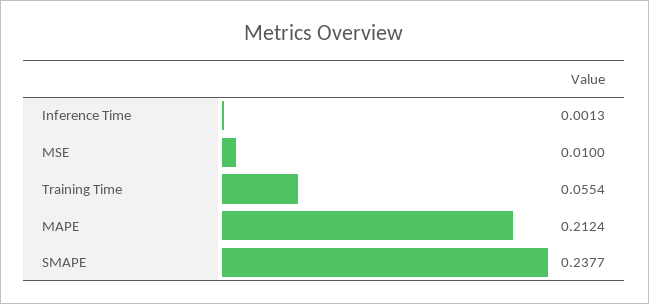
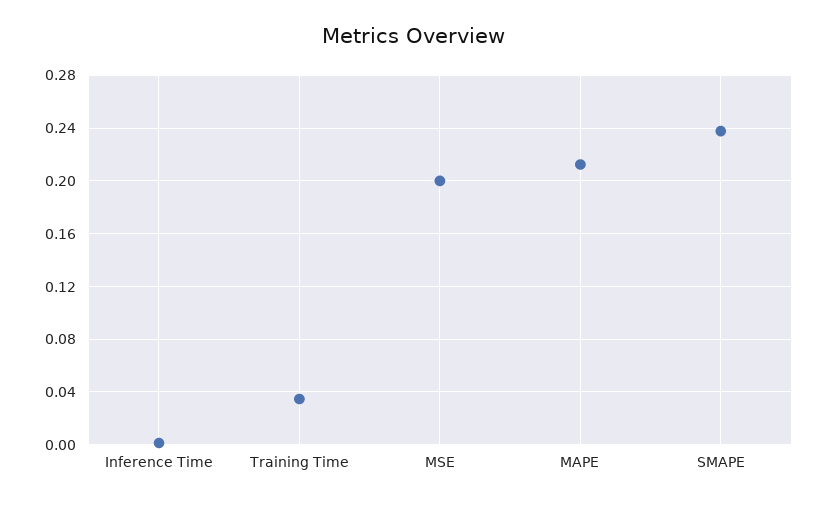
MSE: 0.01 -> 0.2
Training Time: 0.0554 -> 0.035

